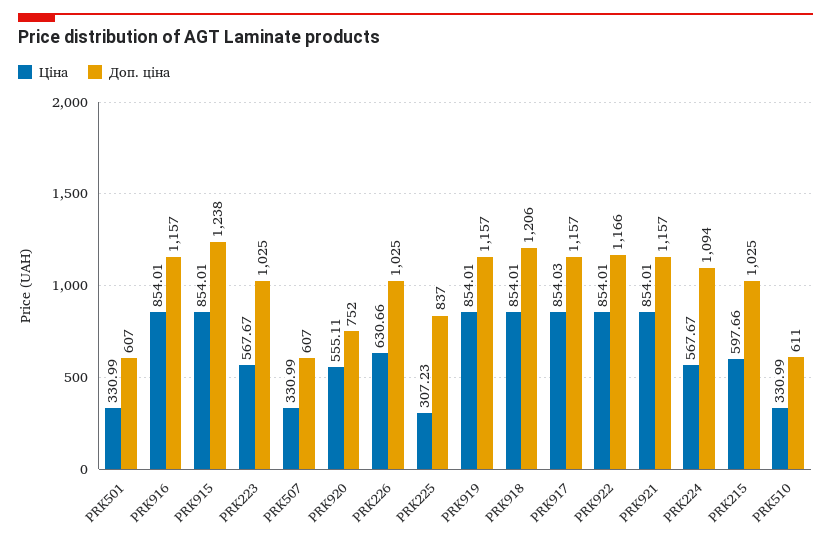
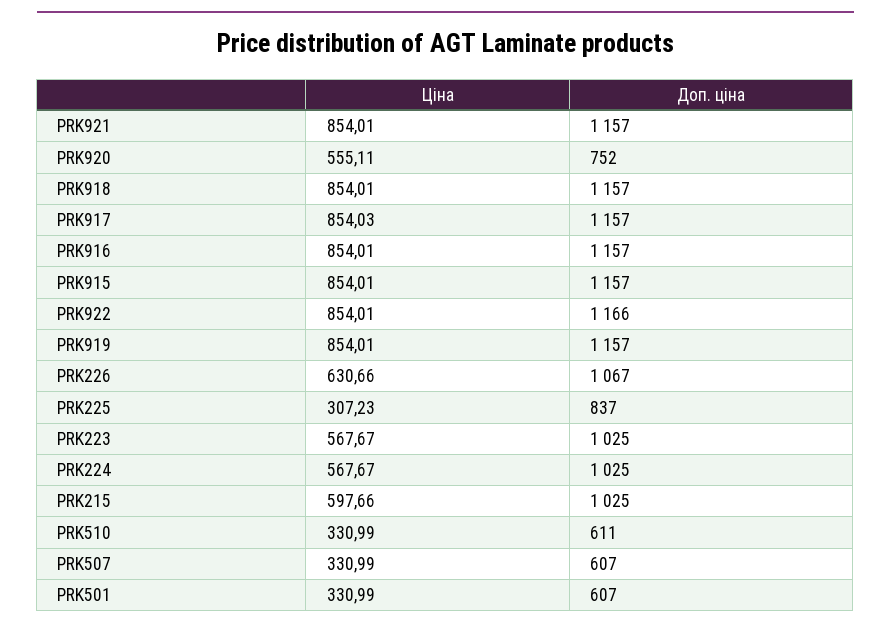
Доп. ціна, PRK915: 1238 -> 1157
Доп. ціна, PRK226: 1025 -> 1067
Доп. ціна, PRK918: 1206 -> 1157
Доп. ціна, PRK224: 1094 -> 1025

